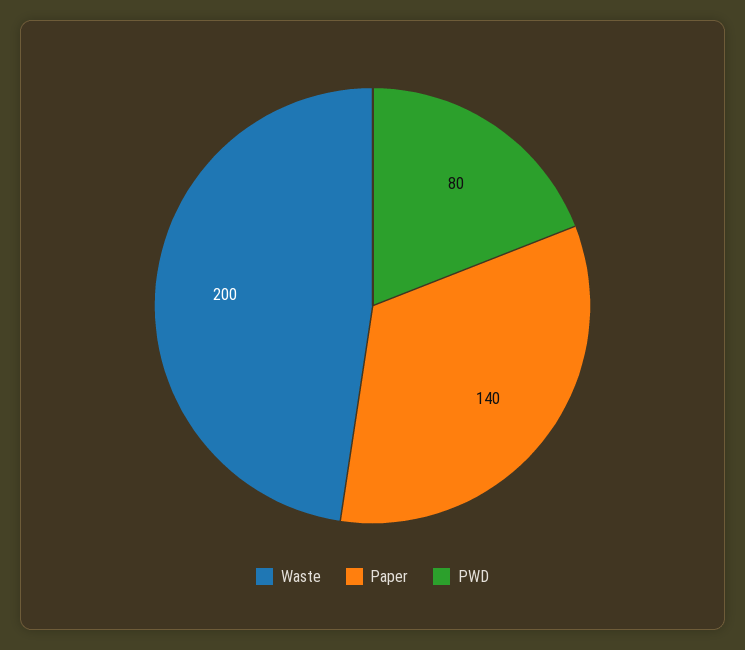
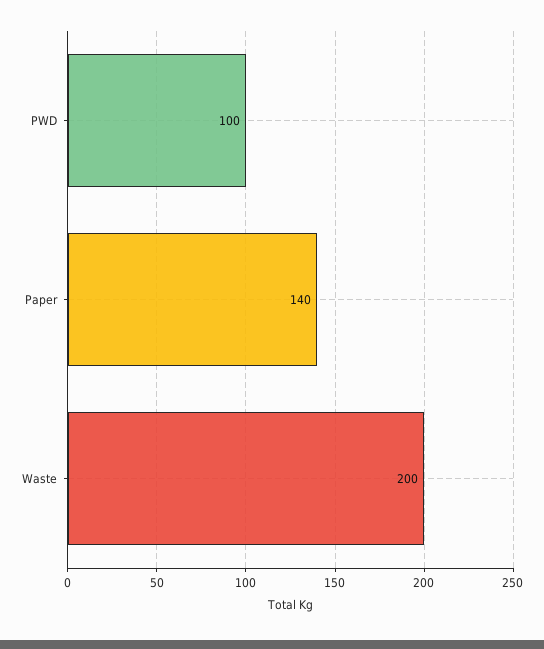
PWD: 80 -> 100

